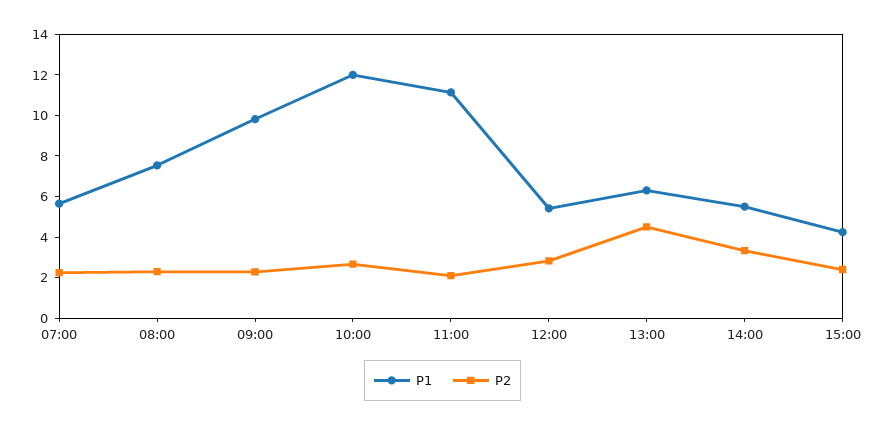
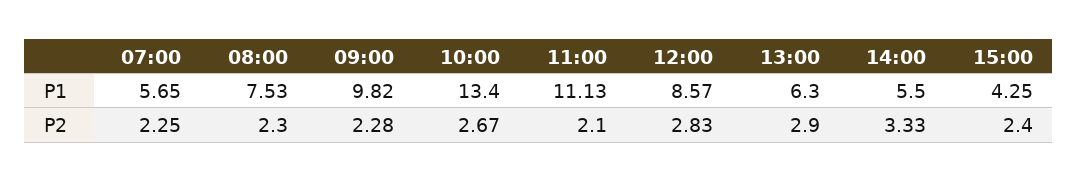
P1, 10:00: 12 -> 13.4
P1, 12:00: 5.5 -> 8.57
P2, 13:00: 4.5 -> 2.9

